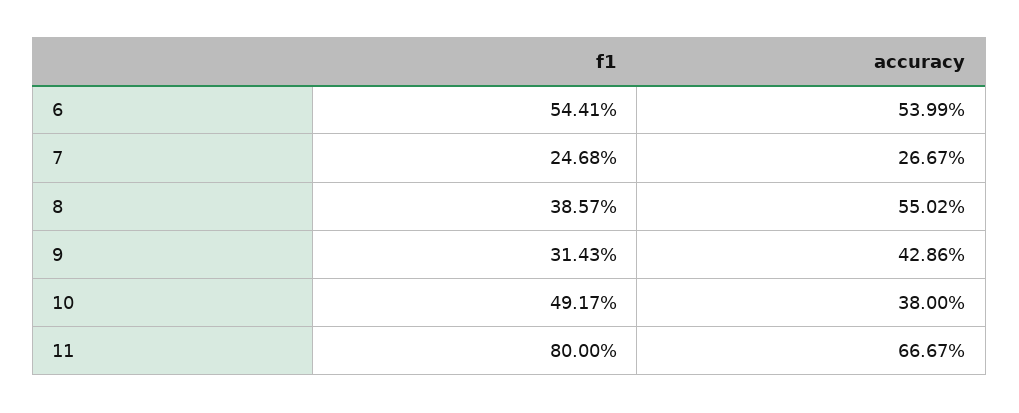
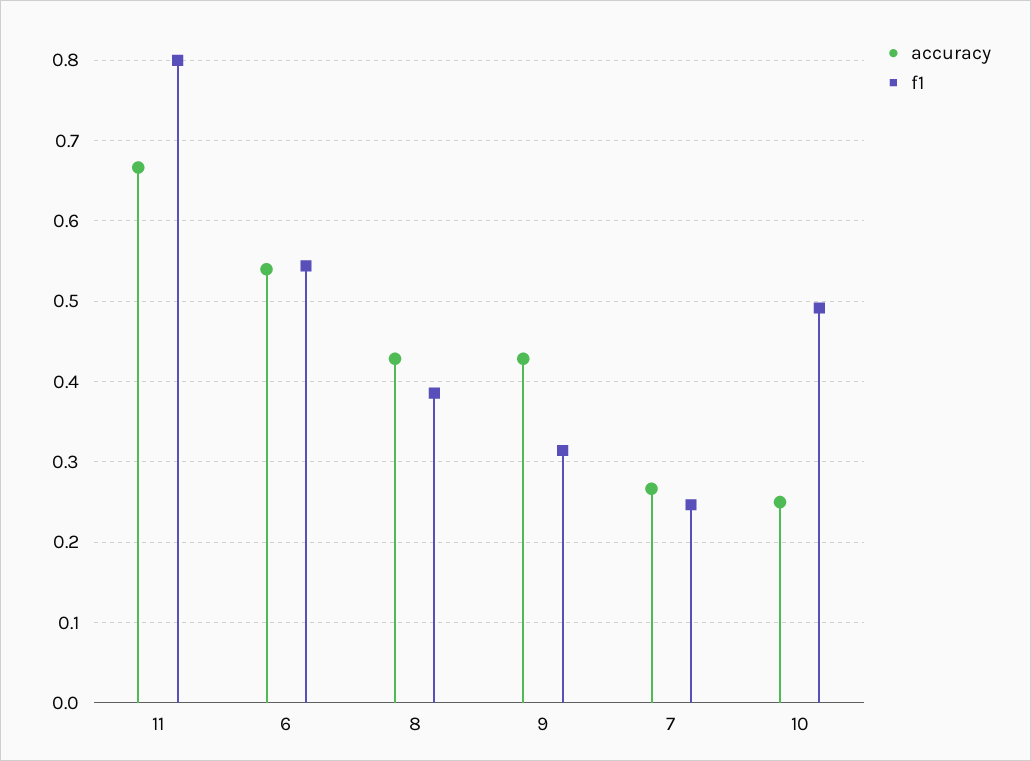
accuracy, 8: 0.5502 -> 0.43
accuracy, 10: 0.38 -> 0.25

